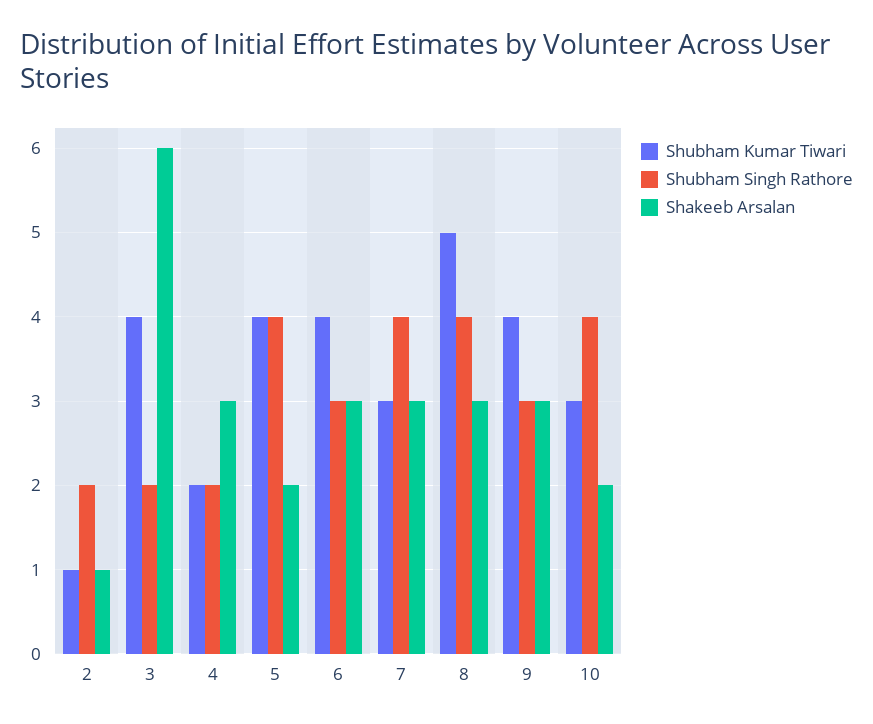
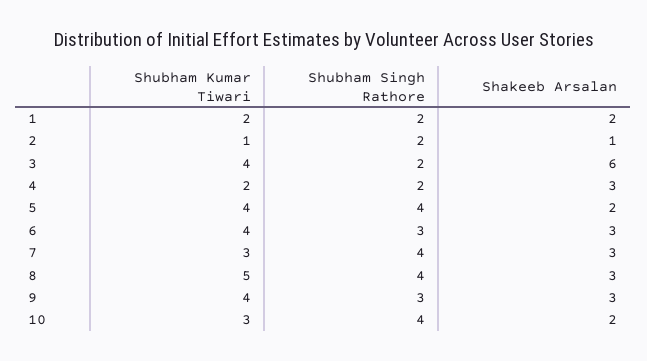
Shubham Kumar Tiwari, 1: none -> 2
Shubham Singh Rathore, 1: none -> 2
Shakeeb Arsalan, 1: none -> 2

